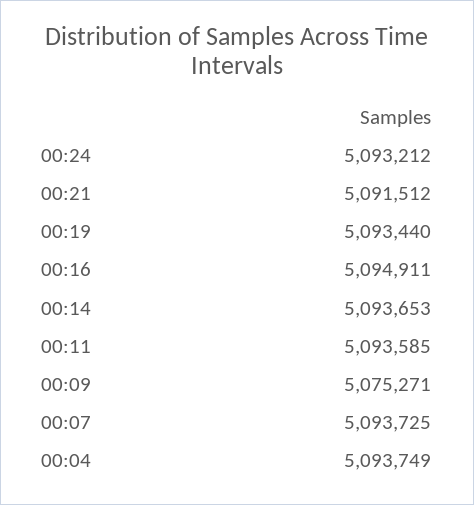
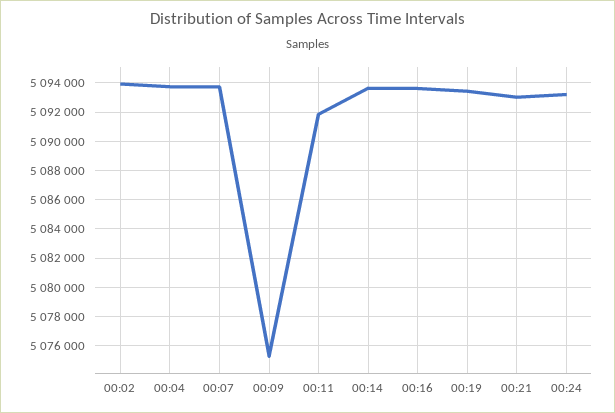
00:21: 5091512 -> 5093000
00:16: 5094911 -> 5093500
00:11: 5093585 -> 5092000
00:02: none -> 5094000

